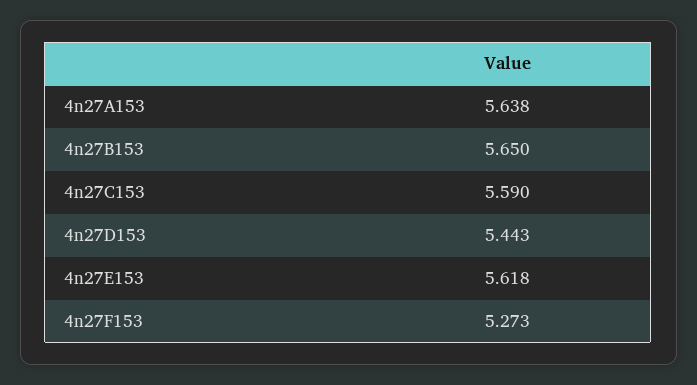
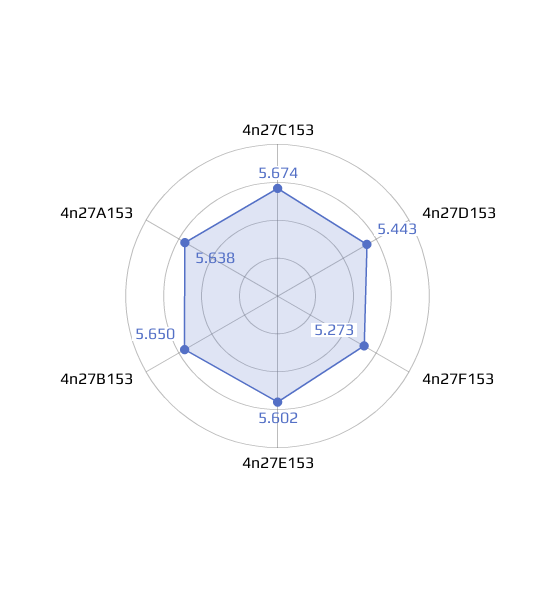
4n27C153: 5.59 -> 5.674
4n27E153: 5.618 -> 5.602

